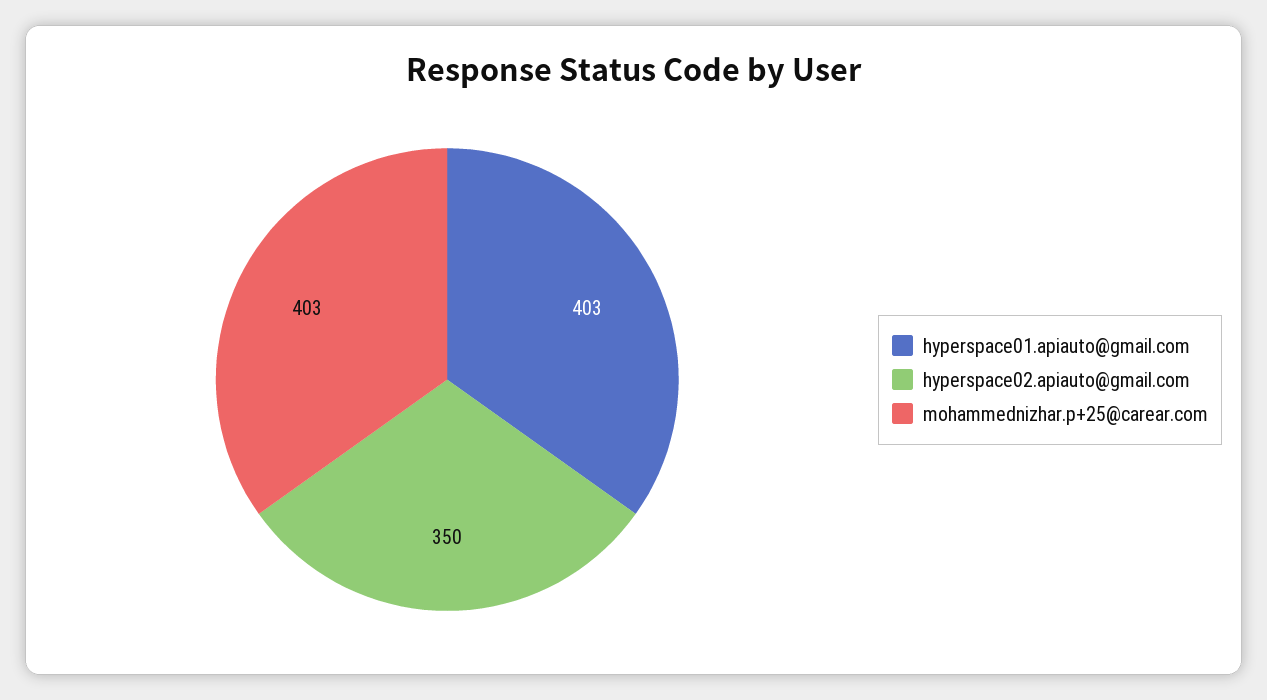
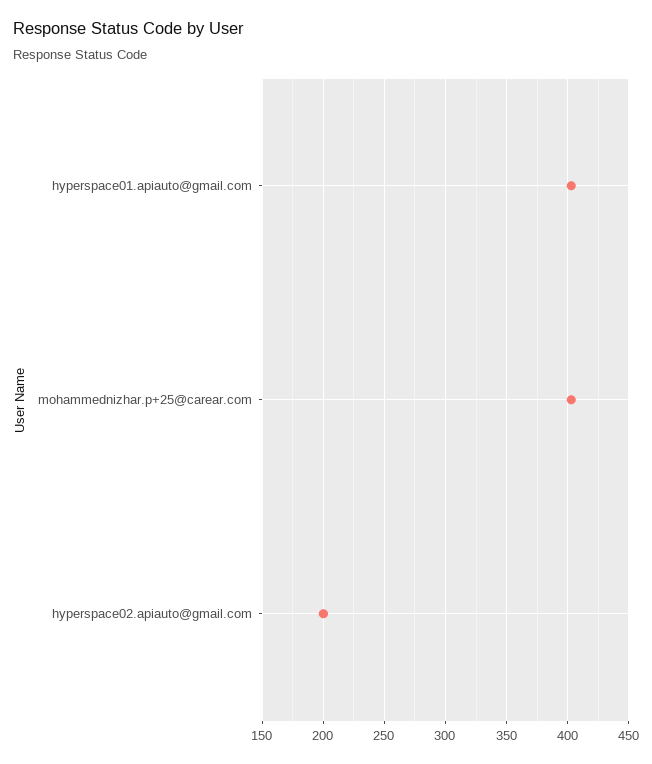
hyperspace02.apiauto@gmail.com: 350 -> 200

